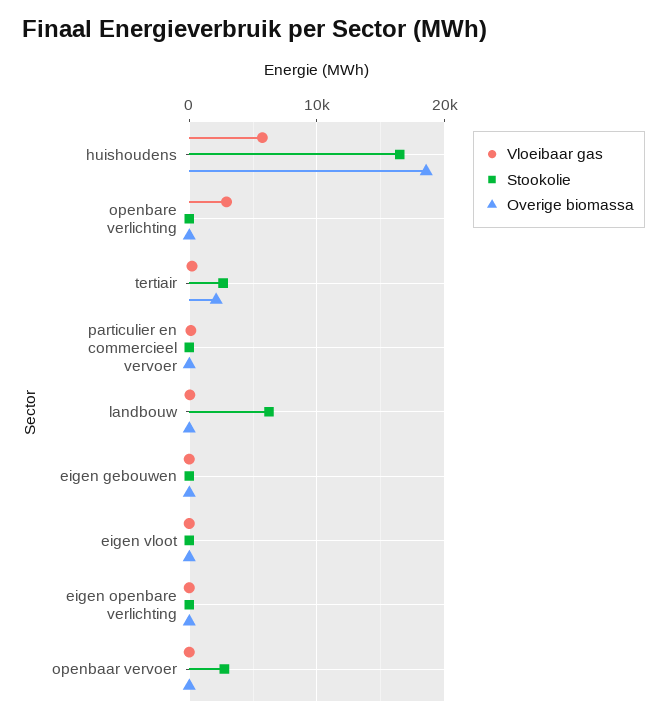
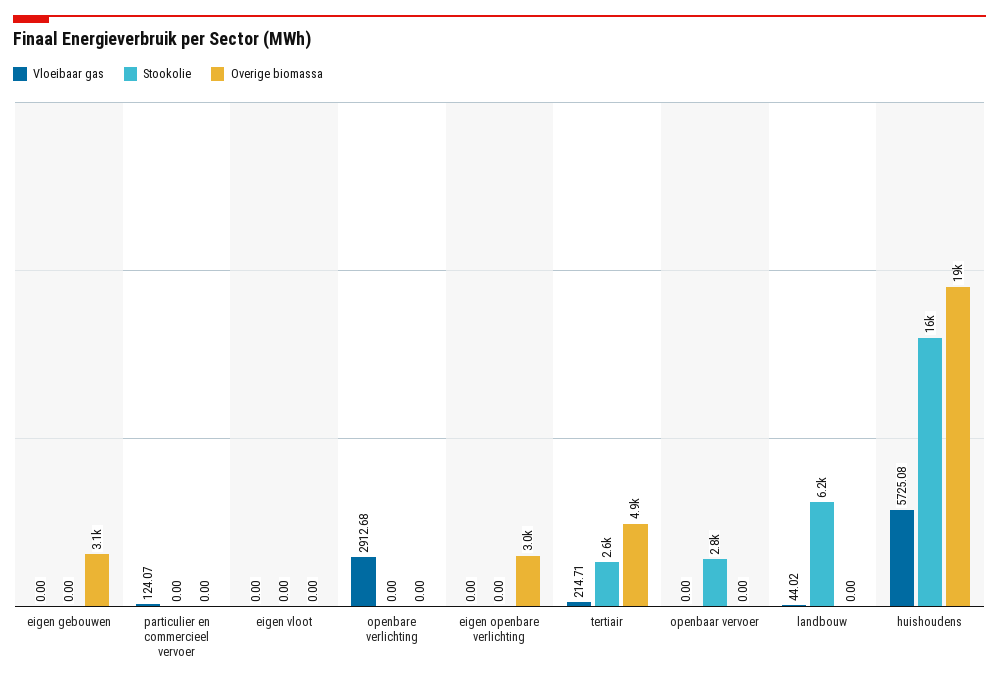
Overige biomassa, tertiair: 2000 -> 4900
Overige biomassa, eigen gebouwen: 0 -> 3100
Overige biomassa, eigen openbare verlichting: 0 -> 3000

